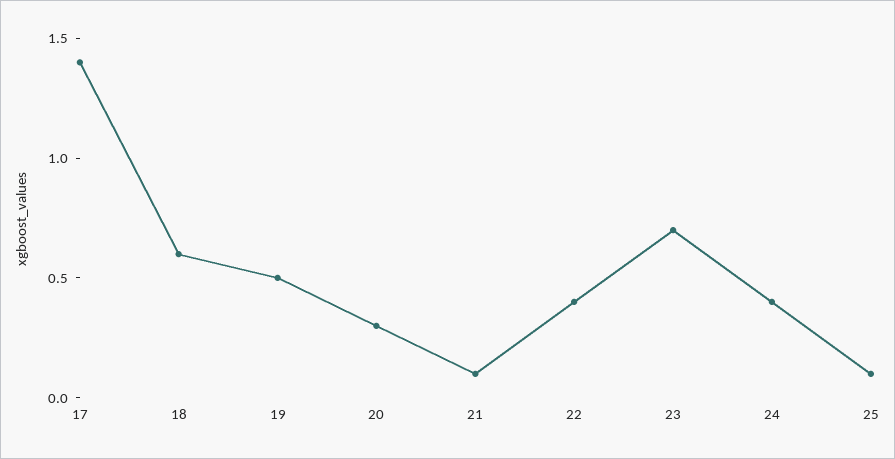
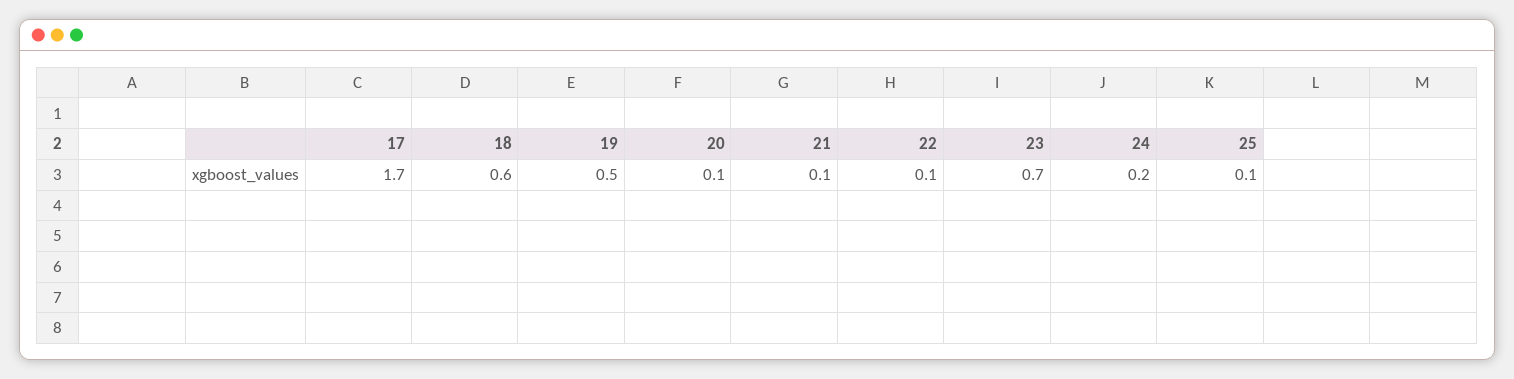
17: 1.4 -> 1.7
20: 0.3 -> 0.1
22: 0.4 -> 0.1
24: 0.4 -> 0.2

